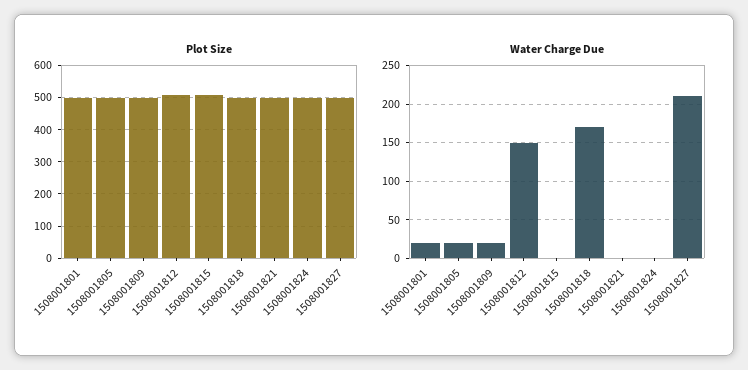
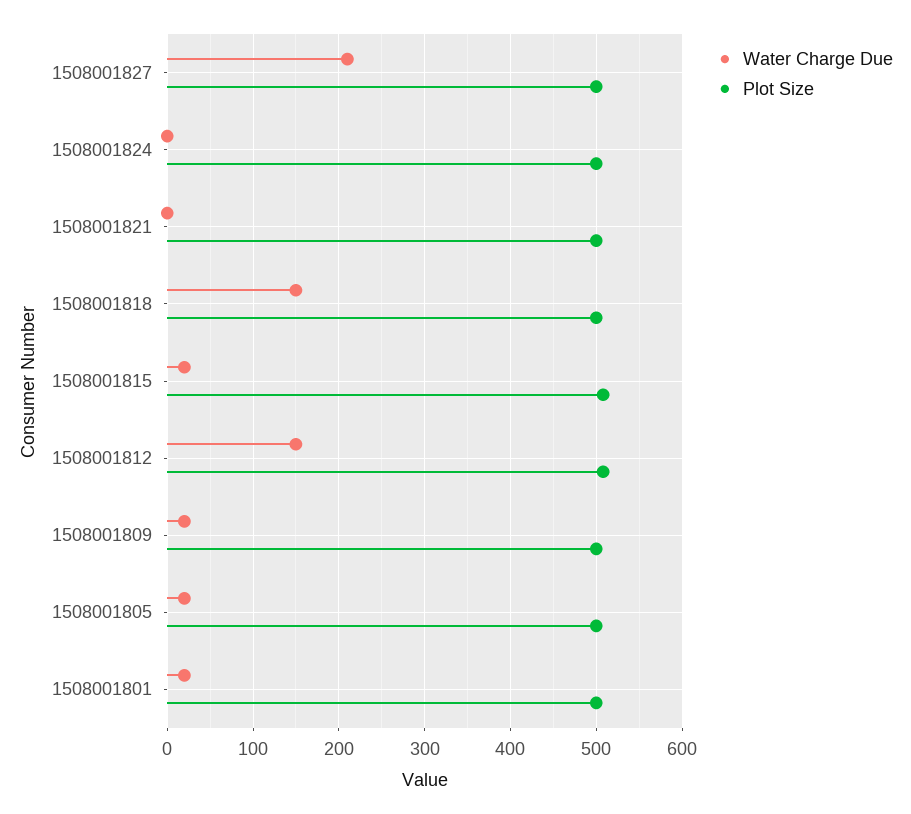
Water Charge Due, 1508001815: 0 -> 20
Water Charge Due, 1508001818: 170 -> 150

